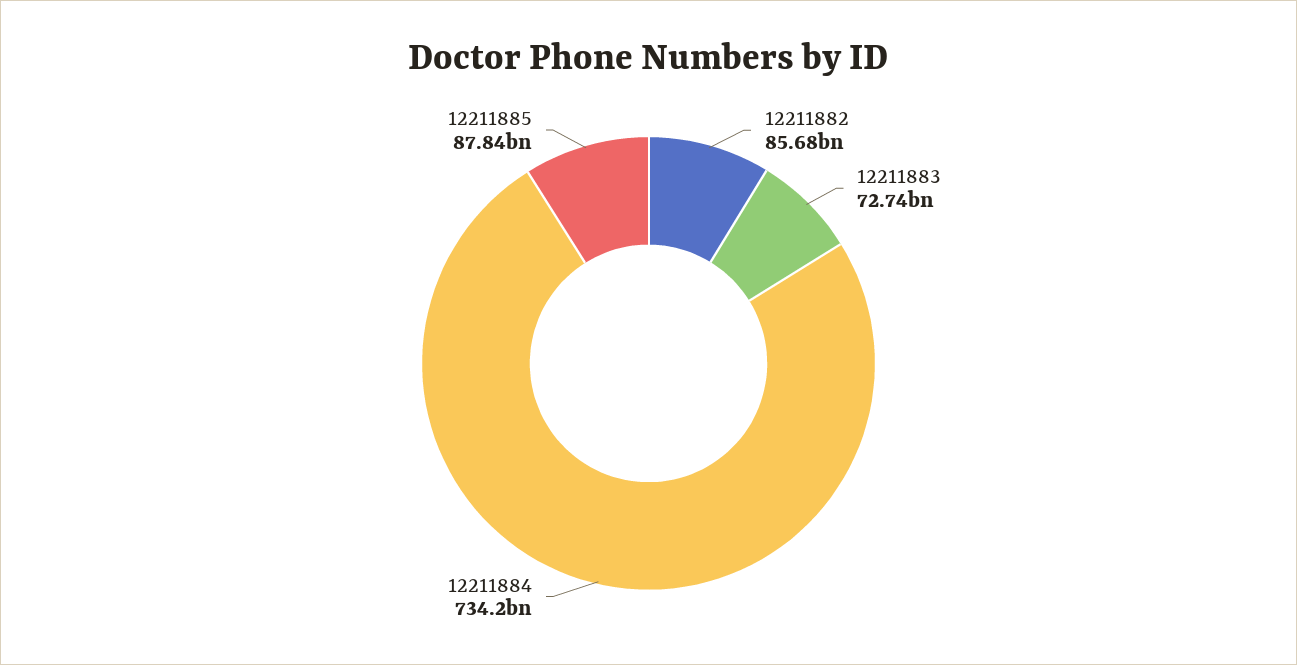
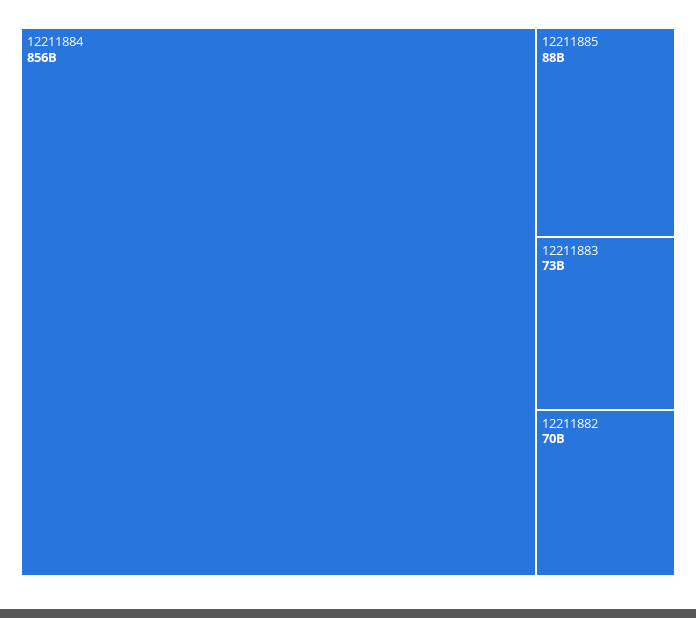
12211882: 85680000000 -> 70000000000
12211884: 734200000000 -> 856000000000

